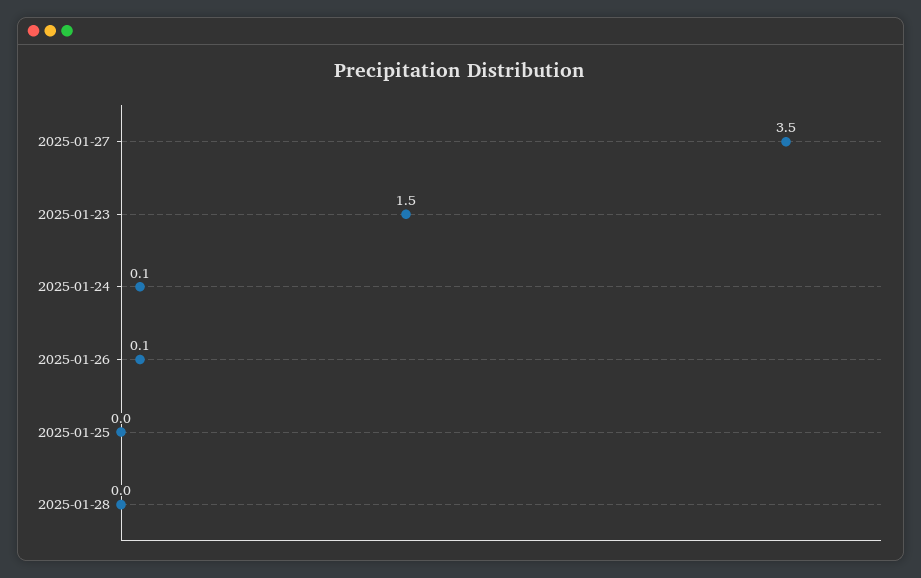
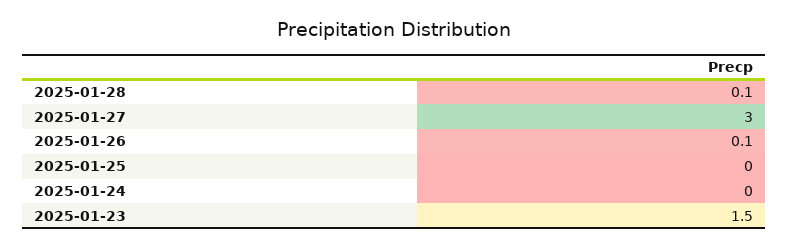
2025-01-27: 3.5 -> 3
2025-01-24: 0.1 -> 0
2025-01-28: 0 -> 0.1

